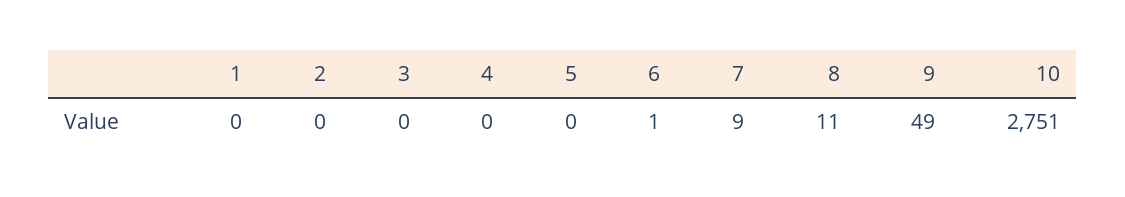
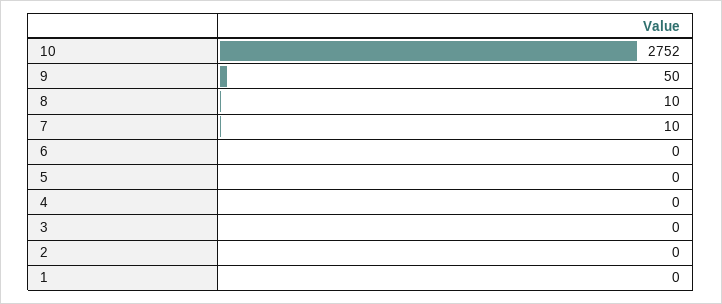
6: 1 -> 0
7: 9 -> 10
8: 11 -> 10
9: 49 -> 50
10: 2751 -> 2752

